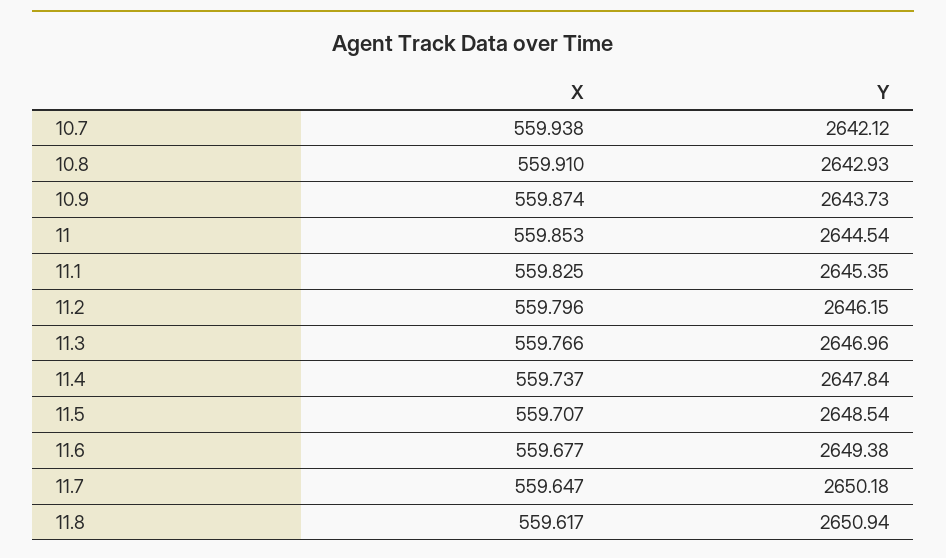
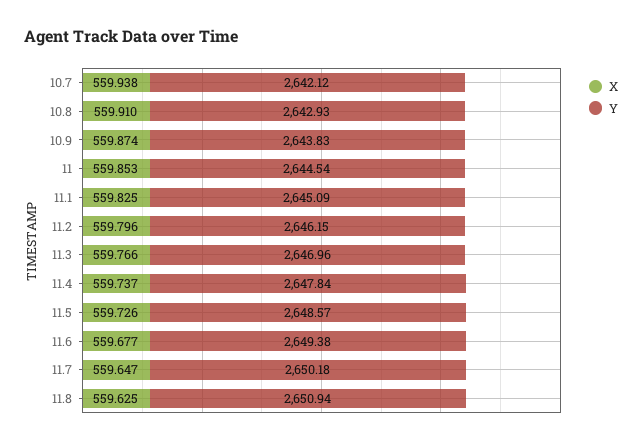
Y, 10.9: 2643.73 -> 2643.83
Y, 11.1: 2645.35 -> 2645.09
X, 11.5: 559.707 -> 559.726
Y, 11.5: 2648.54 -> 2648.57
X, 11.8: 559.617 -> 559.625

